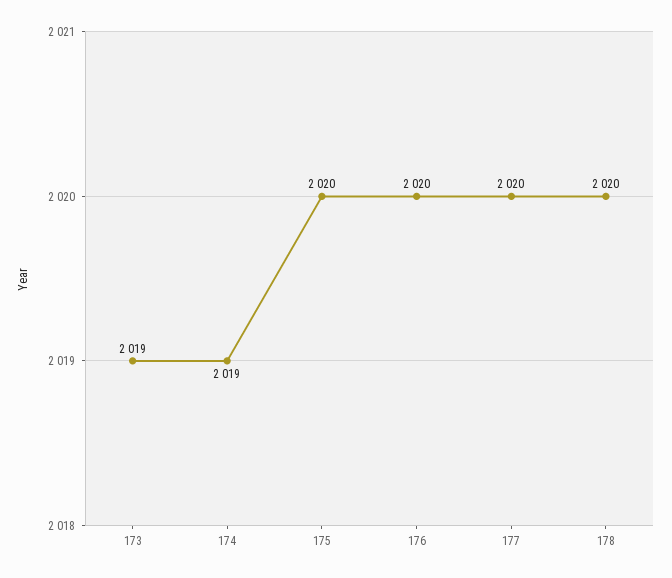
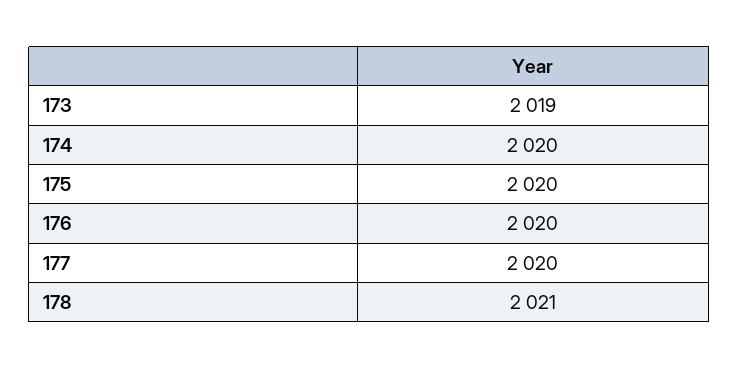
174: 2019 -> 2020
178: 2020 -> 2021

